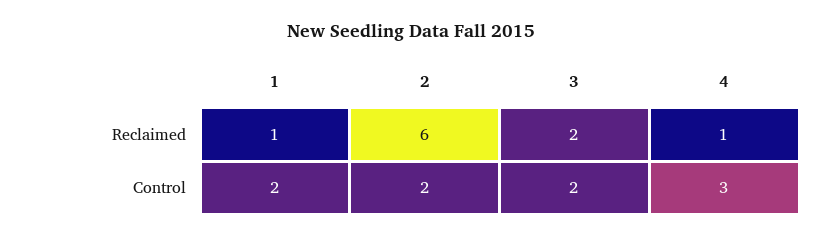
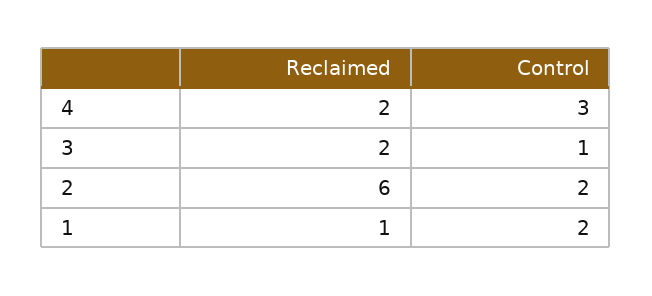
4, Reclaimed: 1 -> 2
3, Control: 2 -> 1

